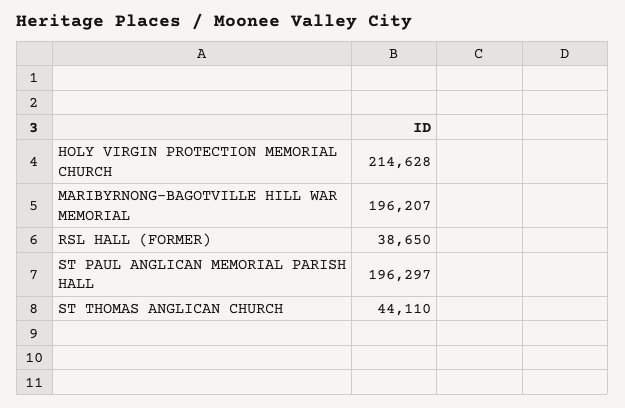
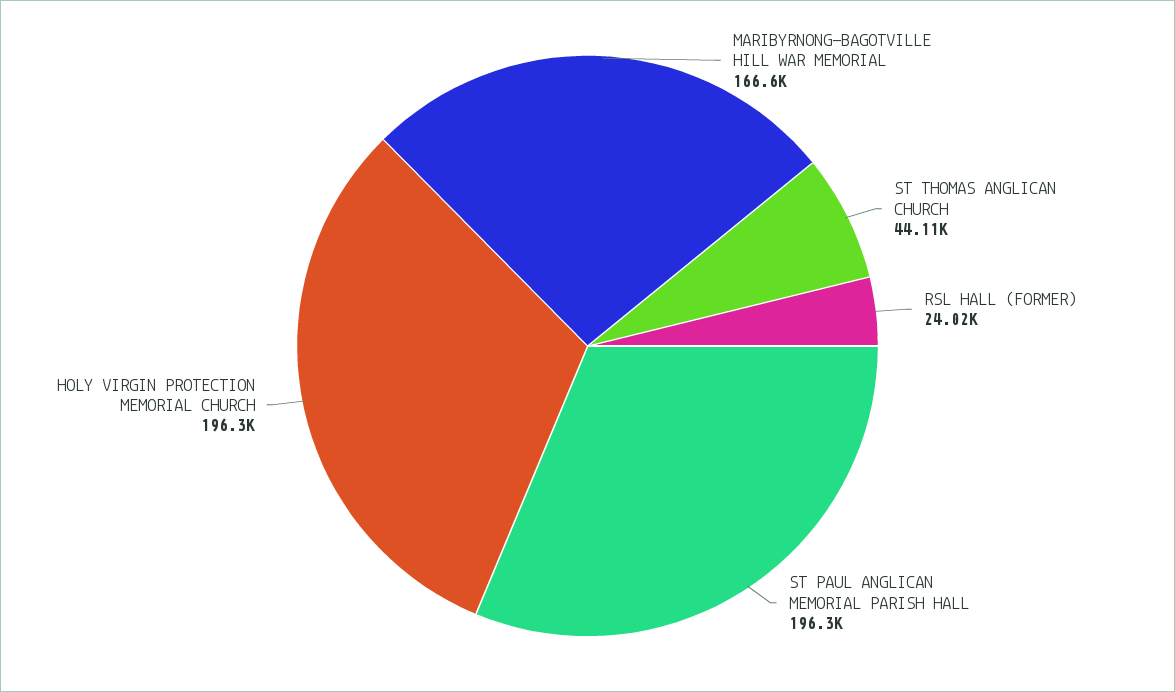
HOLY VIRGIN PROTECTION MEMORIAL CHURCH: 214628 -> 196300
MARIBYRNONG-BAGOTVILLE HILL WAR MEMORIAL: 196207 -> 166600
RSL HALL (FORMER): 38650 -> 24020

